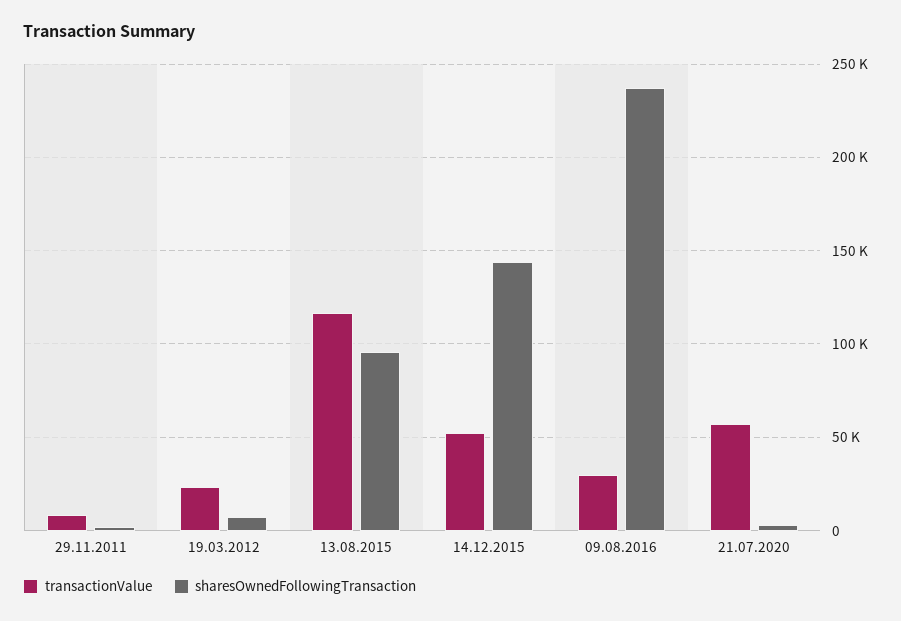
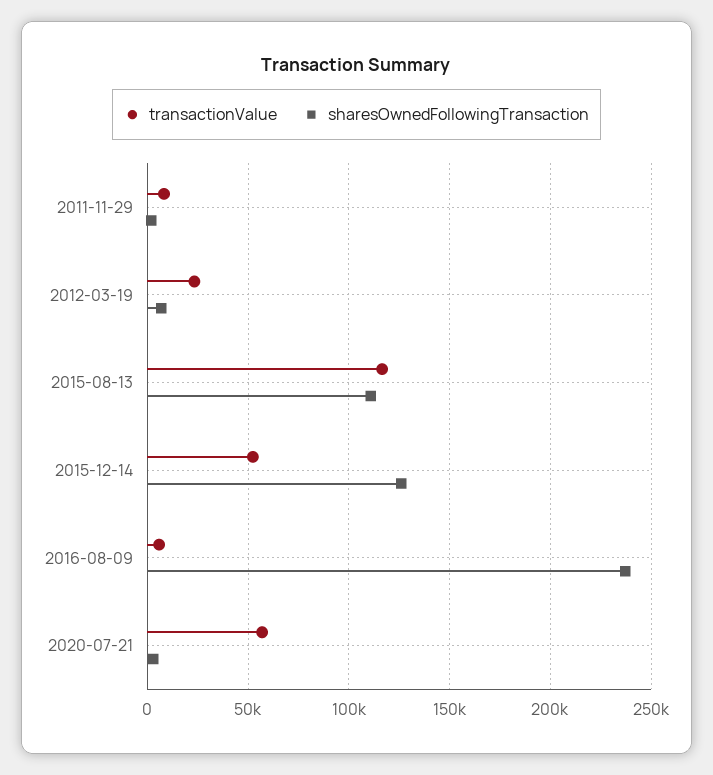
sharesOwnedFollowingTransaction, 13.08.2015: 95000 -> 110000
sharesOwnedFollowingTransaction, 14.12.2015: 145000 -> 125000
transactionValue, 09.08.2016: 30000 -> 5000

